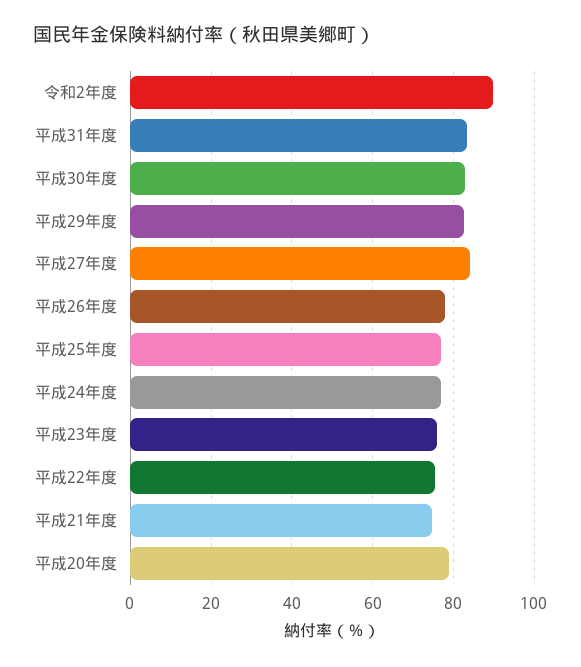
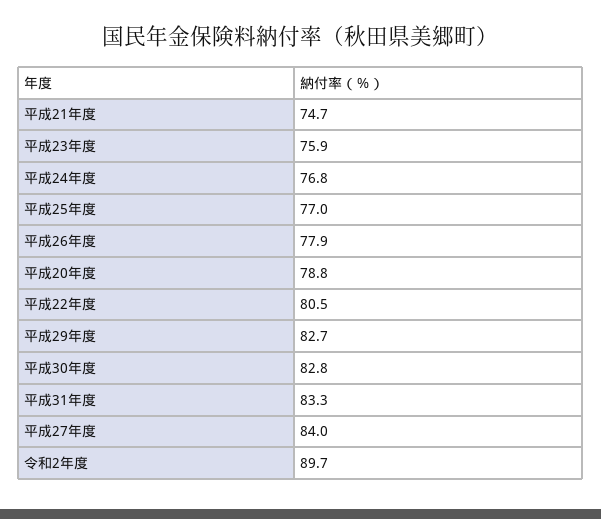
平成22年度: 76 -> 80.5

